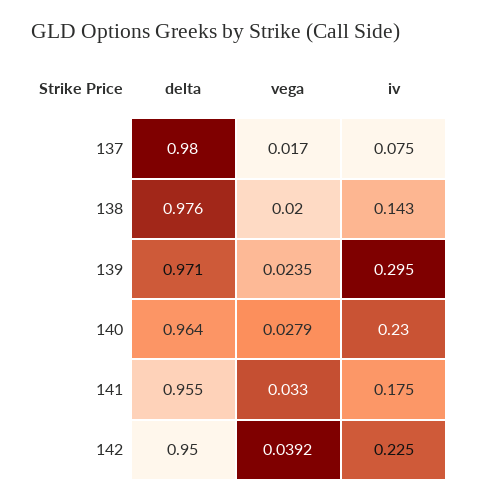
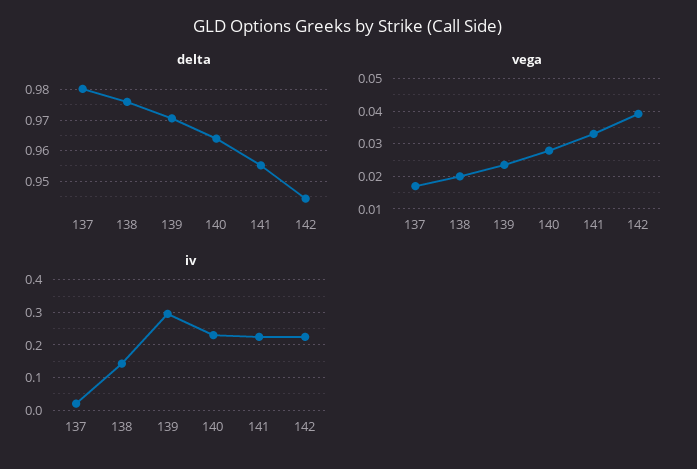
iv, 137: 0.075 -> 0.02
iv, 141: 0.175 -> 0.22
delta, 142: 0.95 -> 0.944

